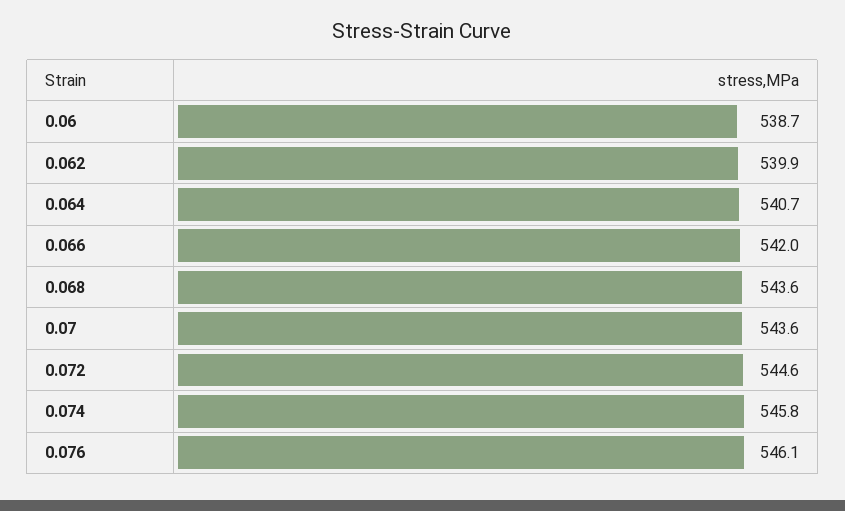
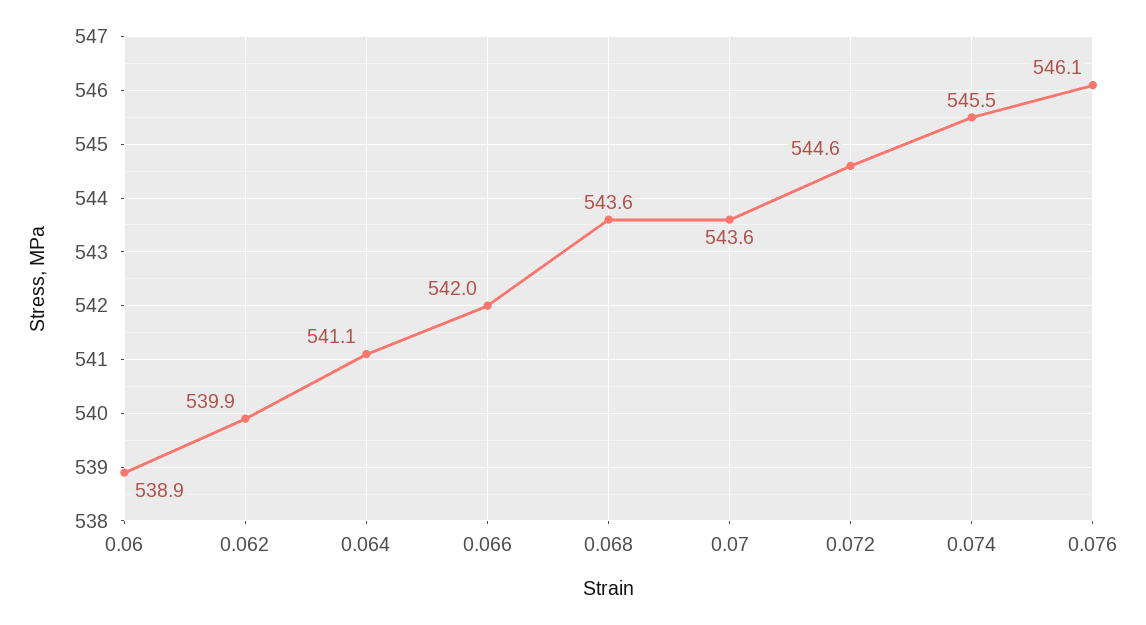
0.06: 538.7 -> 538.9
0.064: 540.7 -> 541.1
0.074: 545.8 -> 545.5

